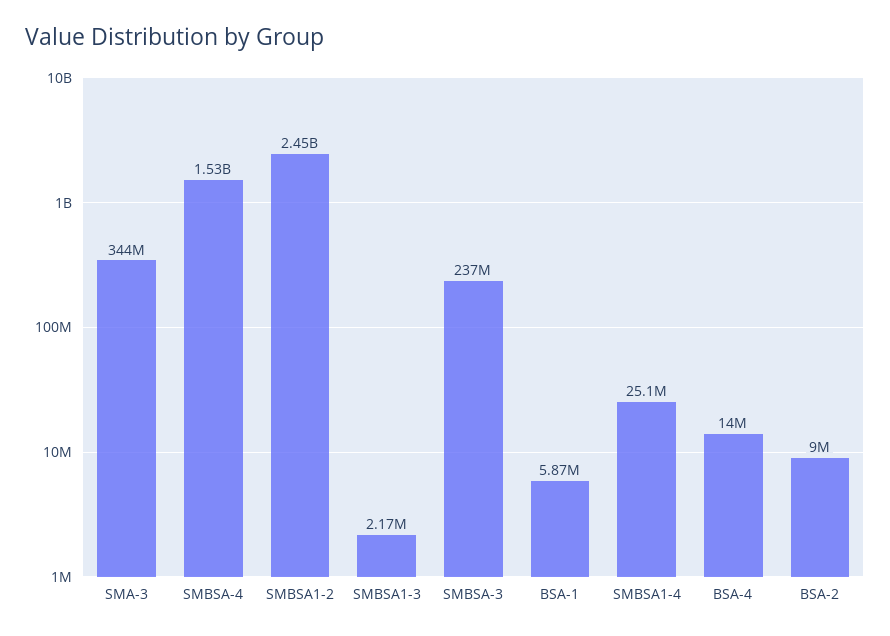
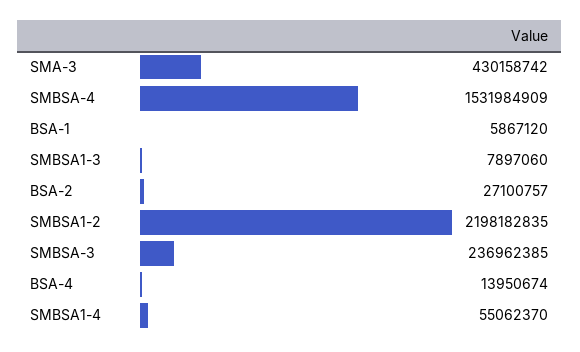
SMA-3: 344000000 -> 430158742
SMBSA1-2: 2450000000 -> 2198182835
SMBSA1-3: 2170000 -> 7897060
SMBSA1-4: 25100000 -> 55062370
BSA-2: 9000000 -> 27100757

